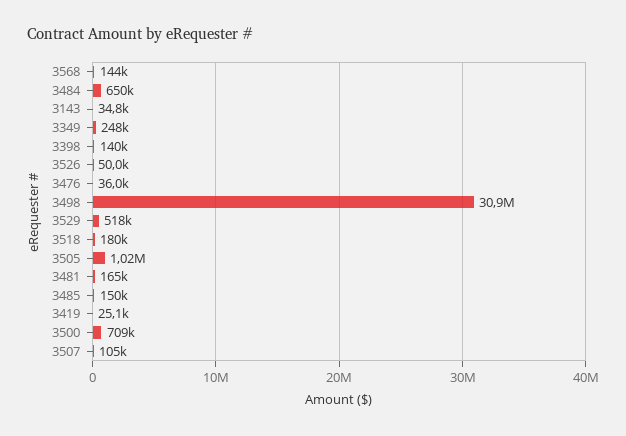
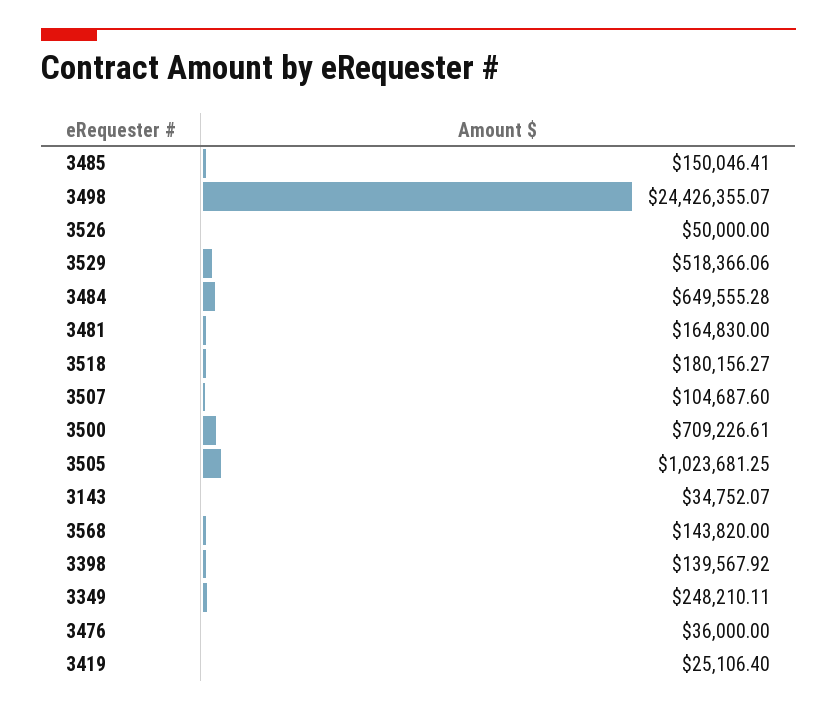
3498: 30900000 -> 24426355.07

